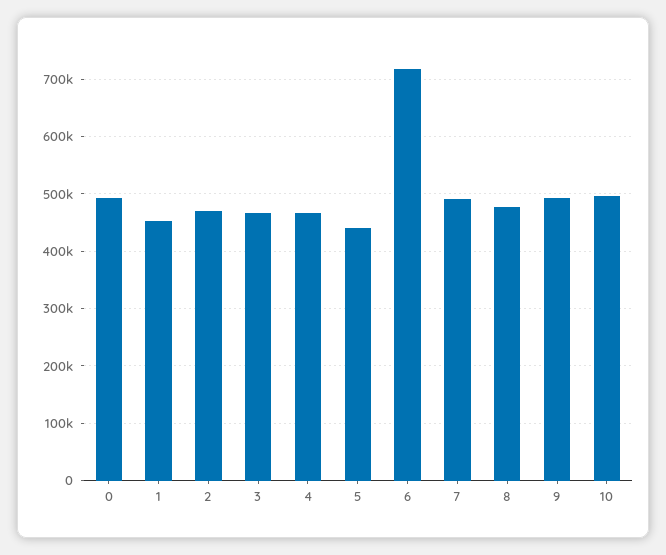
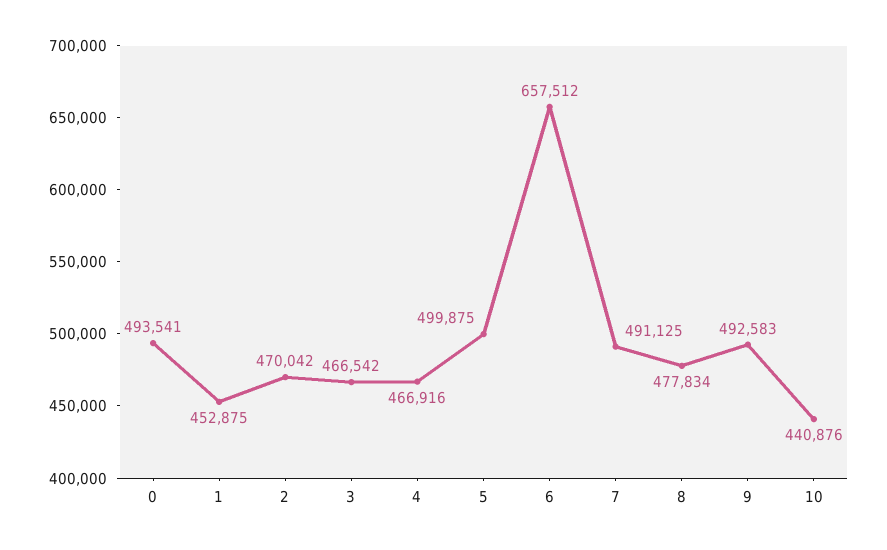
5: 440000 -> 499875
6: 720000 -> 657512
10: 500000 -> 440876

